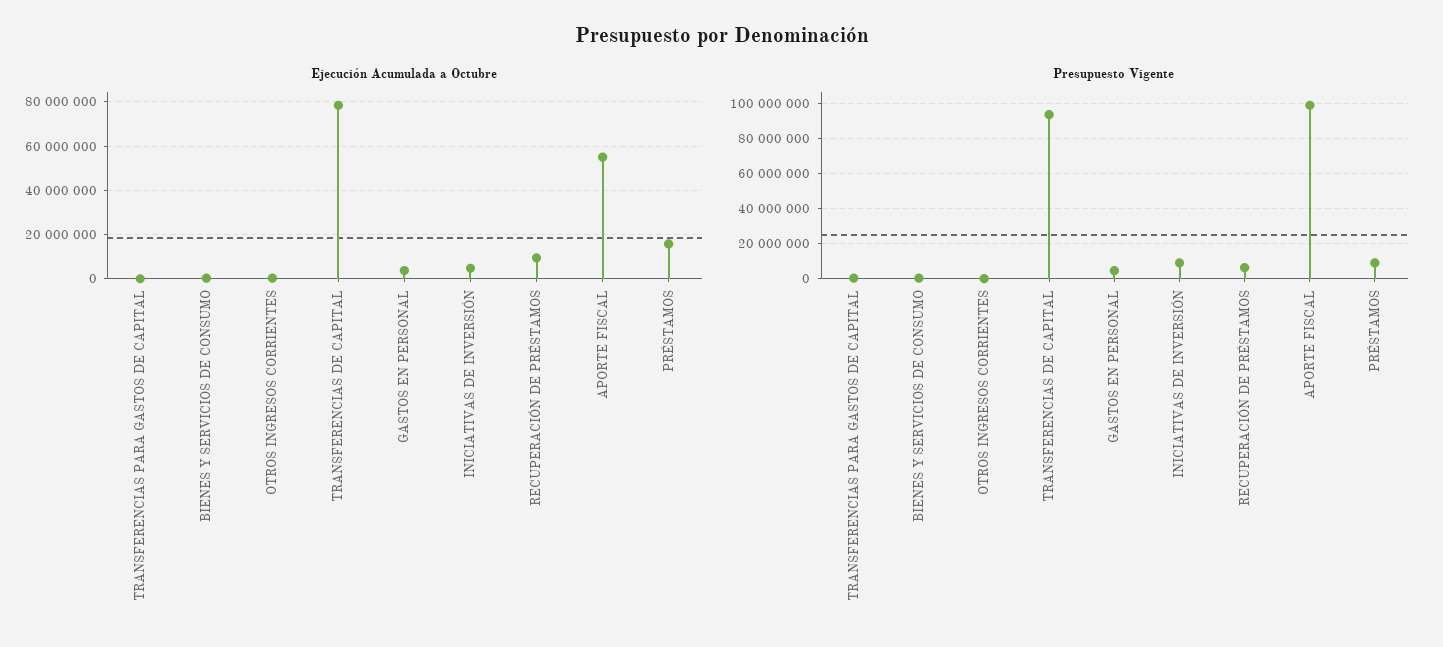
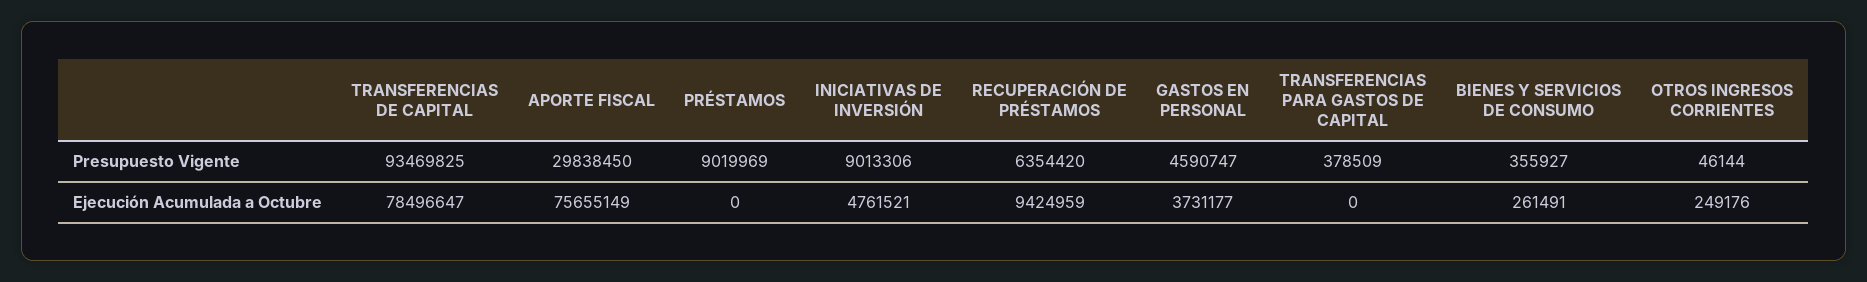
Ejecución Acumulada a Octubre, APORTE FISCAL: 55000000 -> 75655149
Ejecución Acumulada a Octubre, PRÉSTAMOS: 15000000 -> 0
Presupuesto Vigente, APORTE FISCAL: 100000000 -> 29838450

